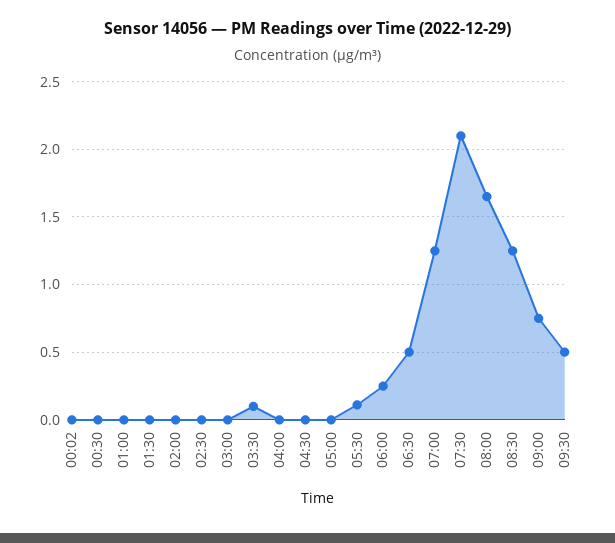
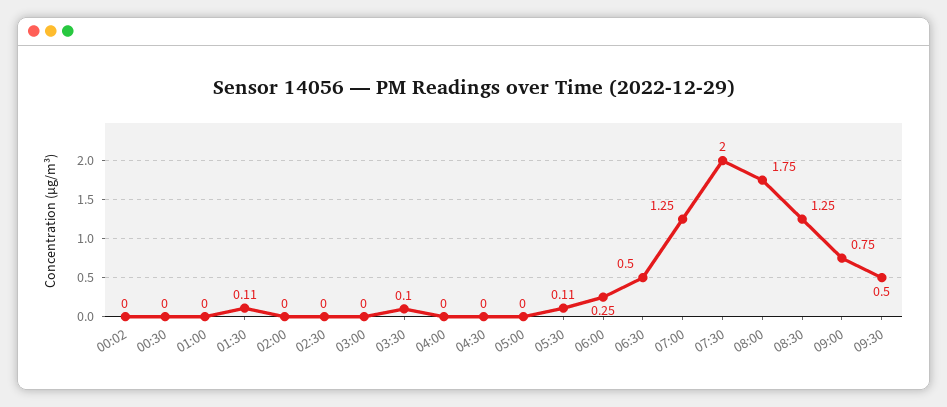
01:30: 0 -> 0.11
07:30: 2.1 -> 2
08:00: 1.65 -> 1.75

